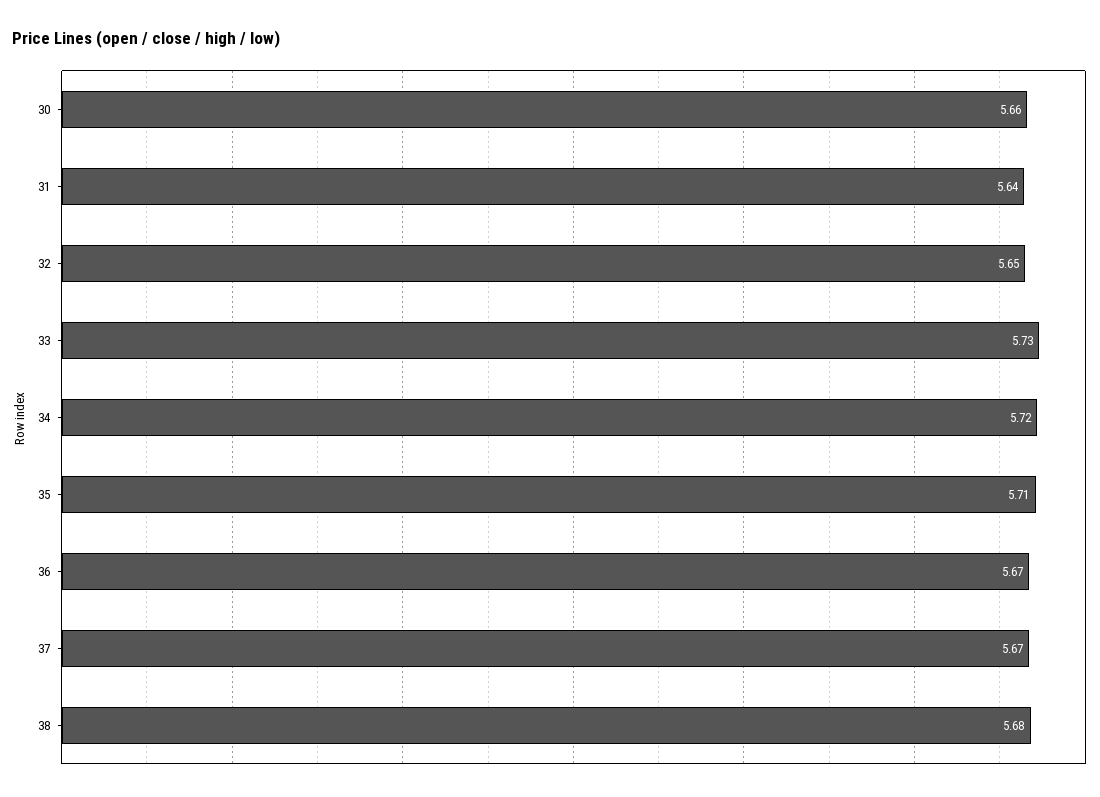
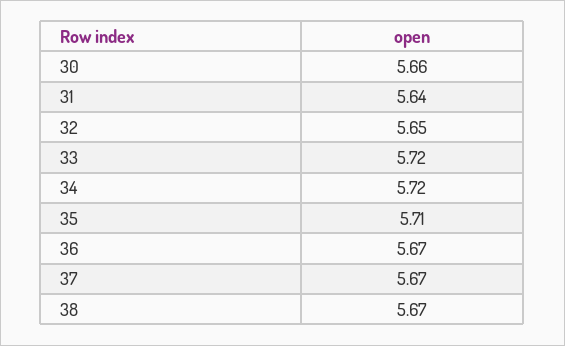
33: 5.73 -> 5.72
38: 5.68 -> 5.67

